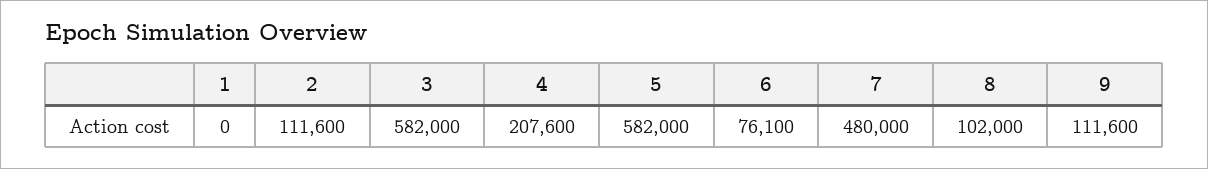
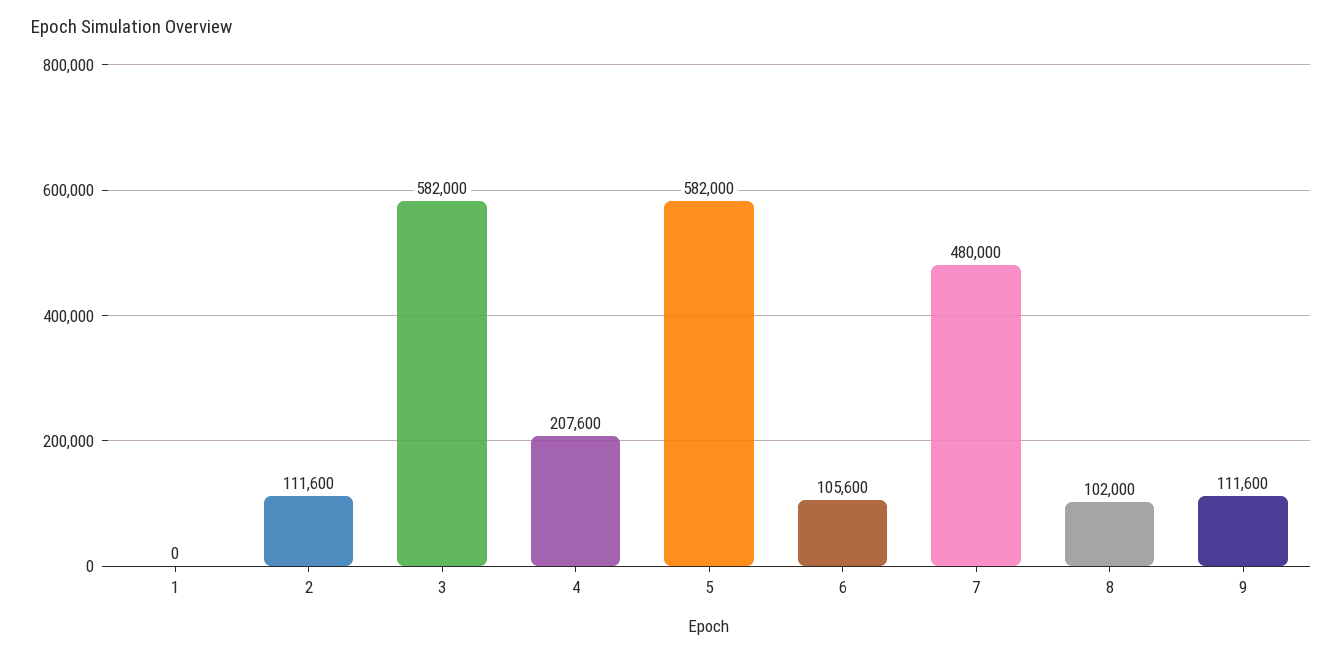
6: 76100 -> 105600

